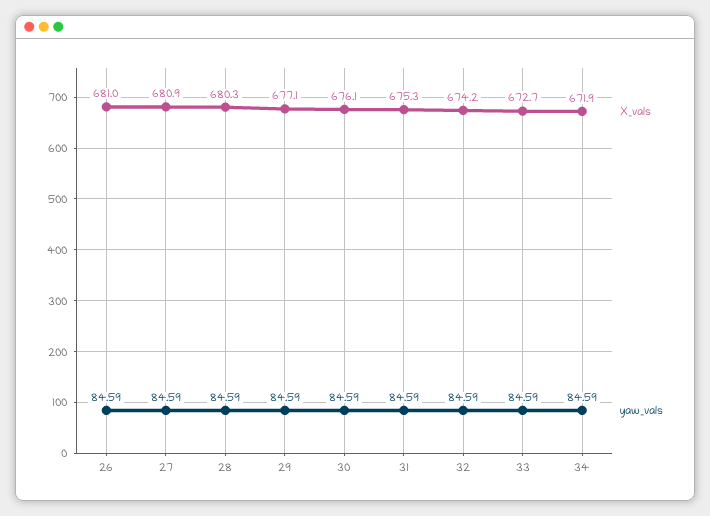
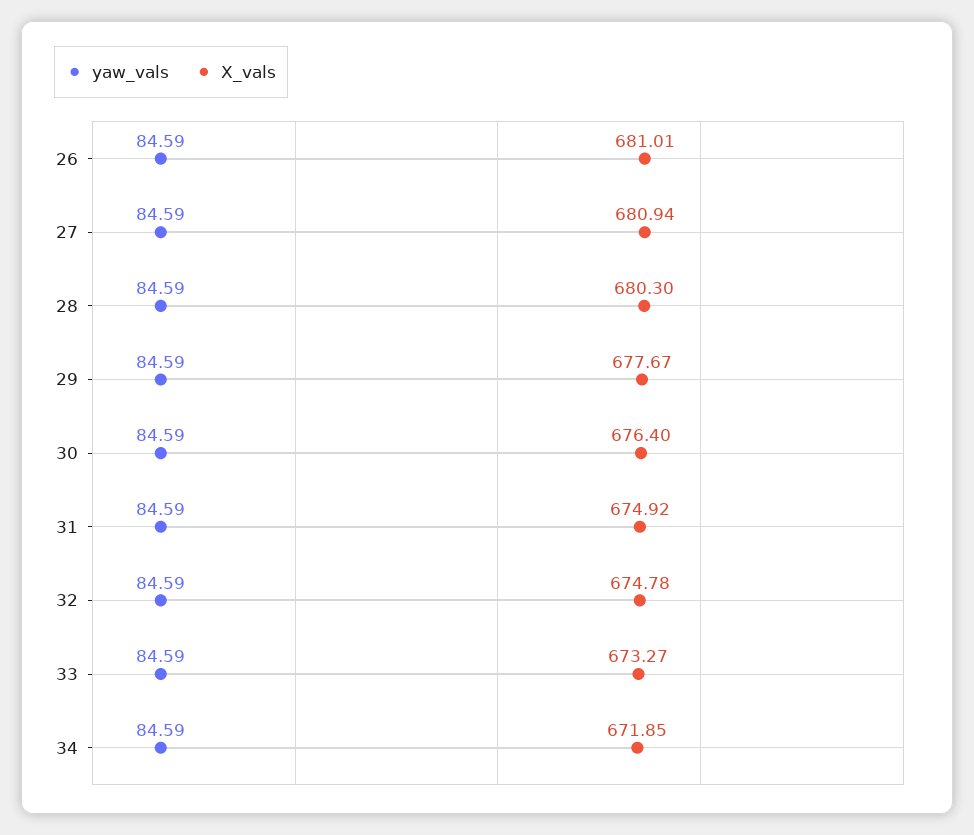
X_vals, 29: 677.1 -> 677.67
X_vals, 30: 676.1 -> 676.4
X_vals, 31: 675.3 -> 674.92
X_vals, 32: 674.2 -> 674.78
X_vals, 33: 672.7 -> 673.27

